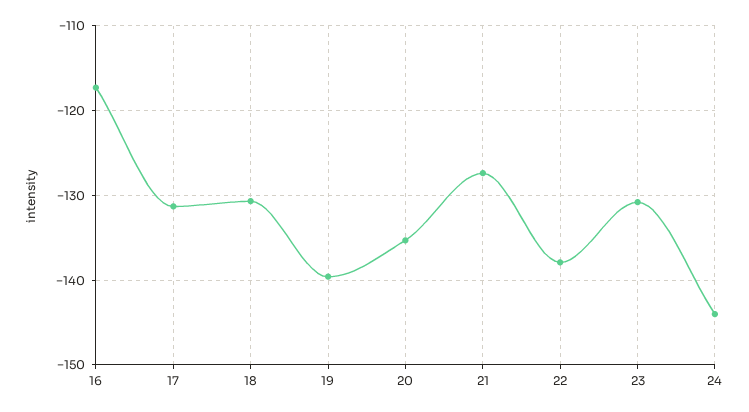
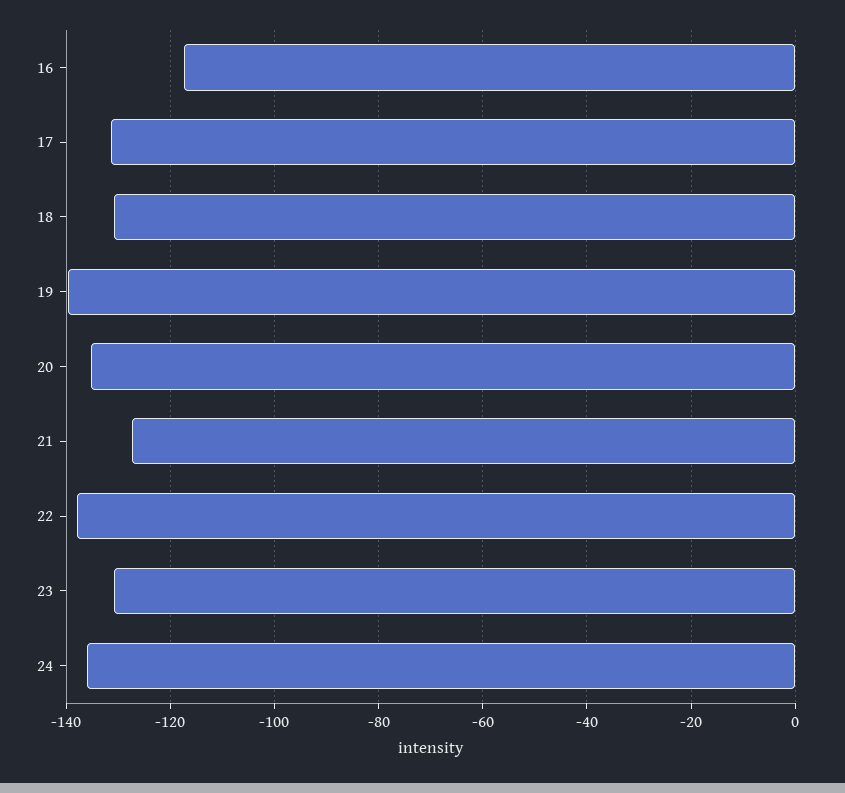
24: -144 -> -136

